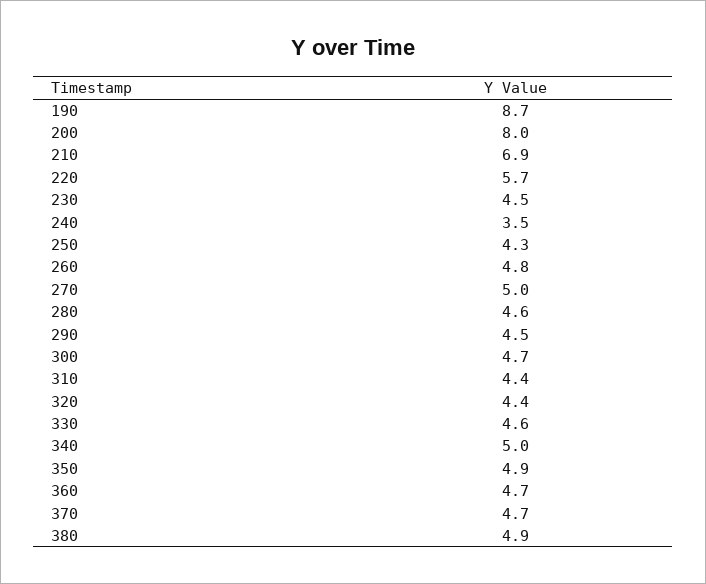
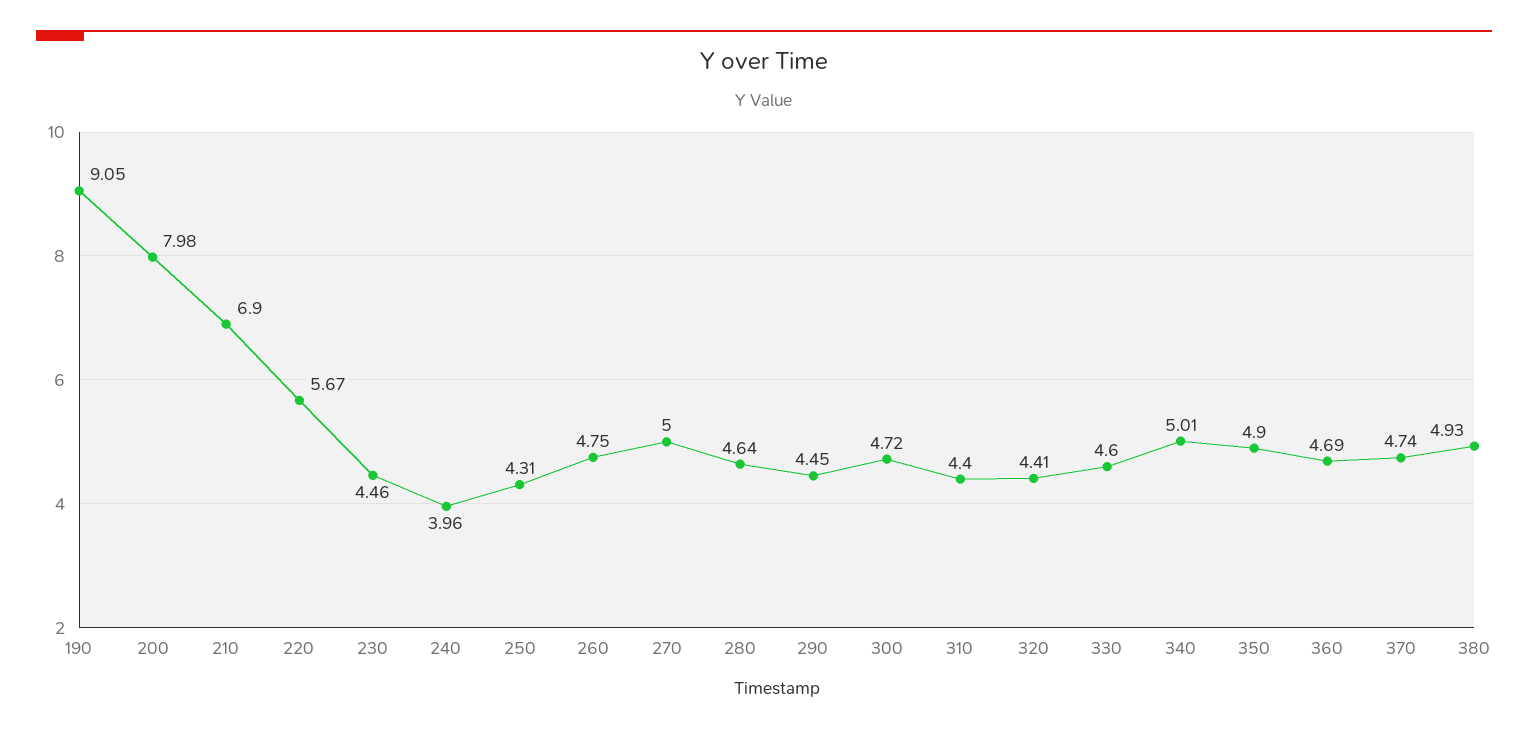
190: 8.7 -> 9.05
240: 3.5 -> 3.96

